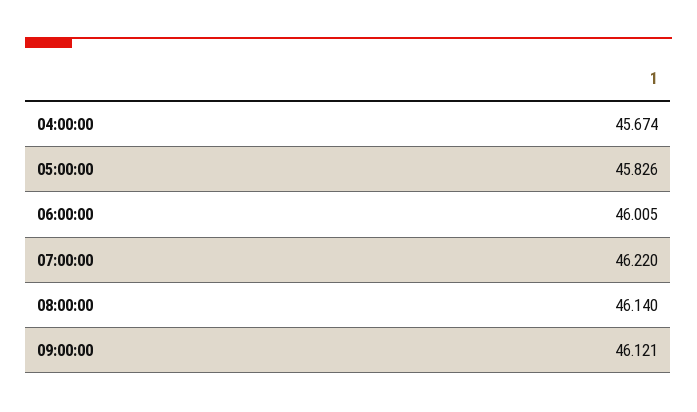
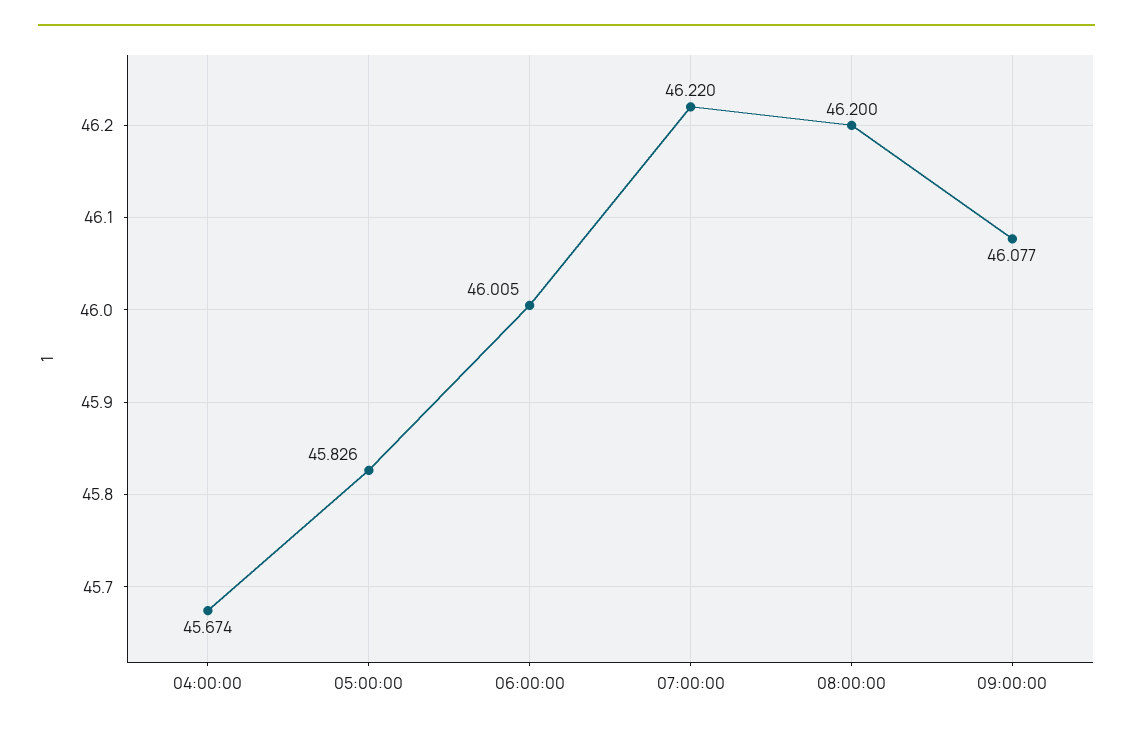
08:00:00: 46.14 -> 46.2
09:00:00: 46.121 -> 46.077

